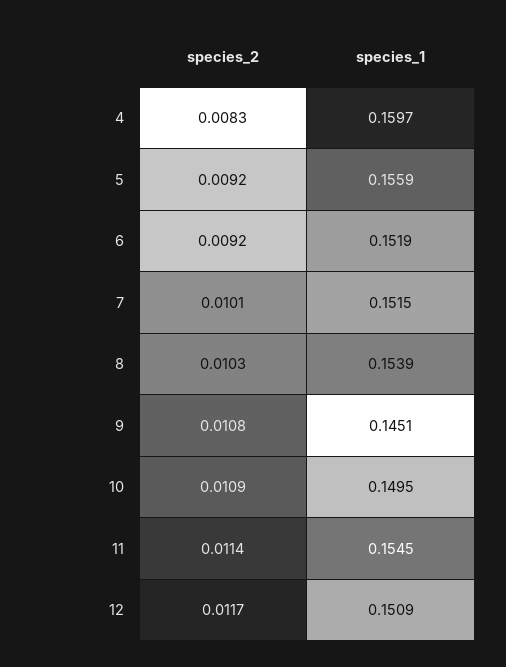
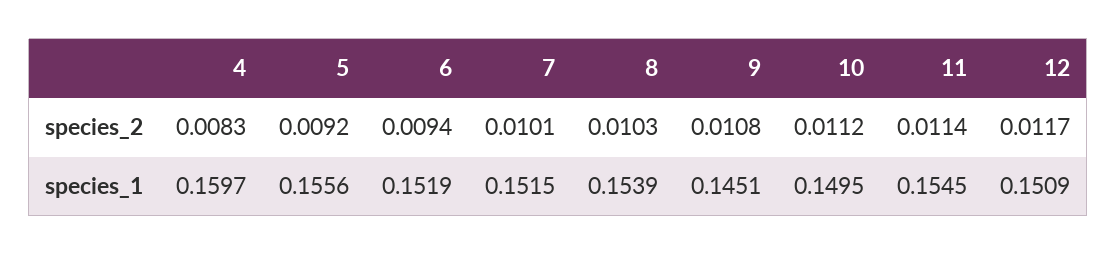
species_1, 5: 0.1559 -> 0.1556
species_2, 6: 0.0092 -> 0.0094
species_2, 10: 0.0109 -> 0.0112

